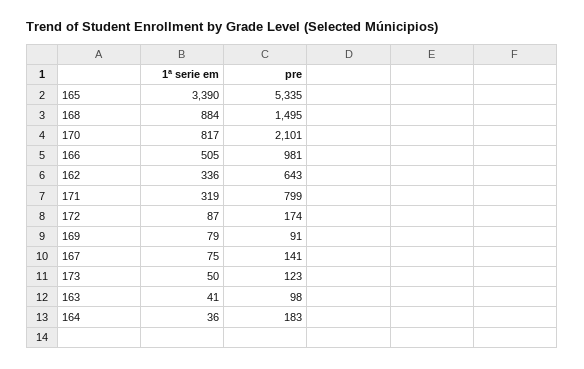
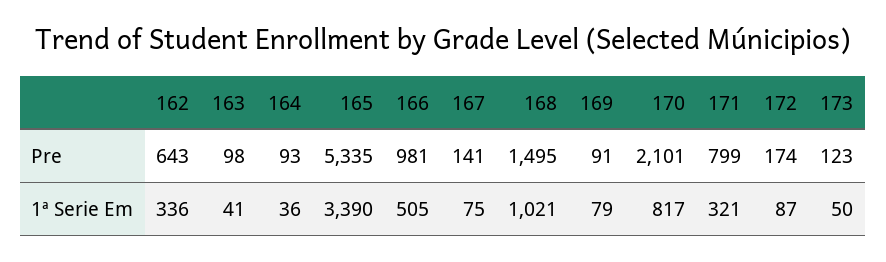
1ª serie em, 168: 884 -> 1021
1ª serie em, 171: 319 -> 321
pre, 164: 183 -> 93

